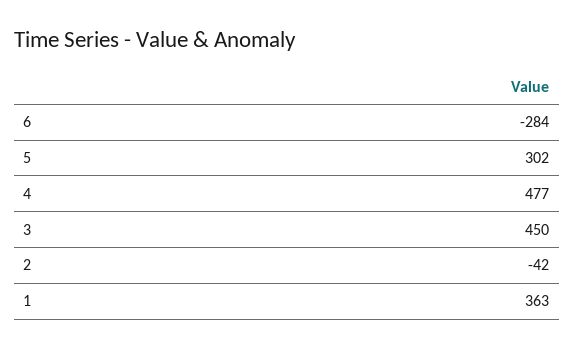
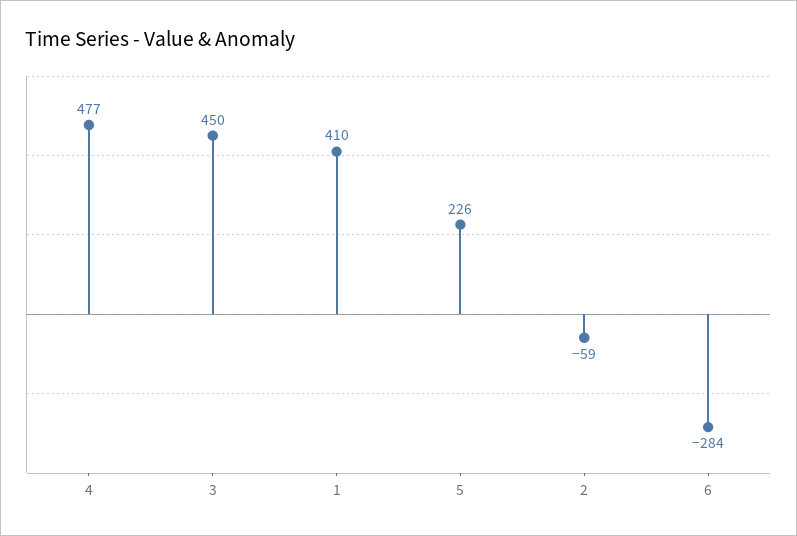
5: 302 -> 226
2: -42 -> -59
1: 363 -> 410

